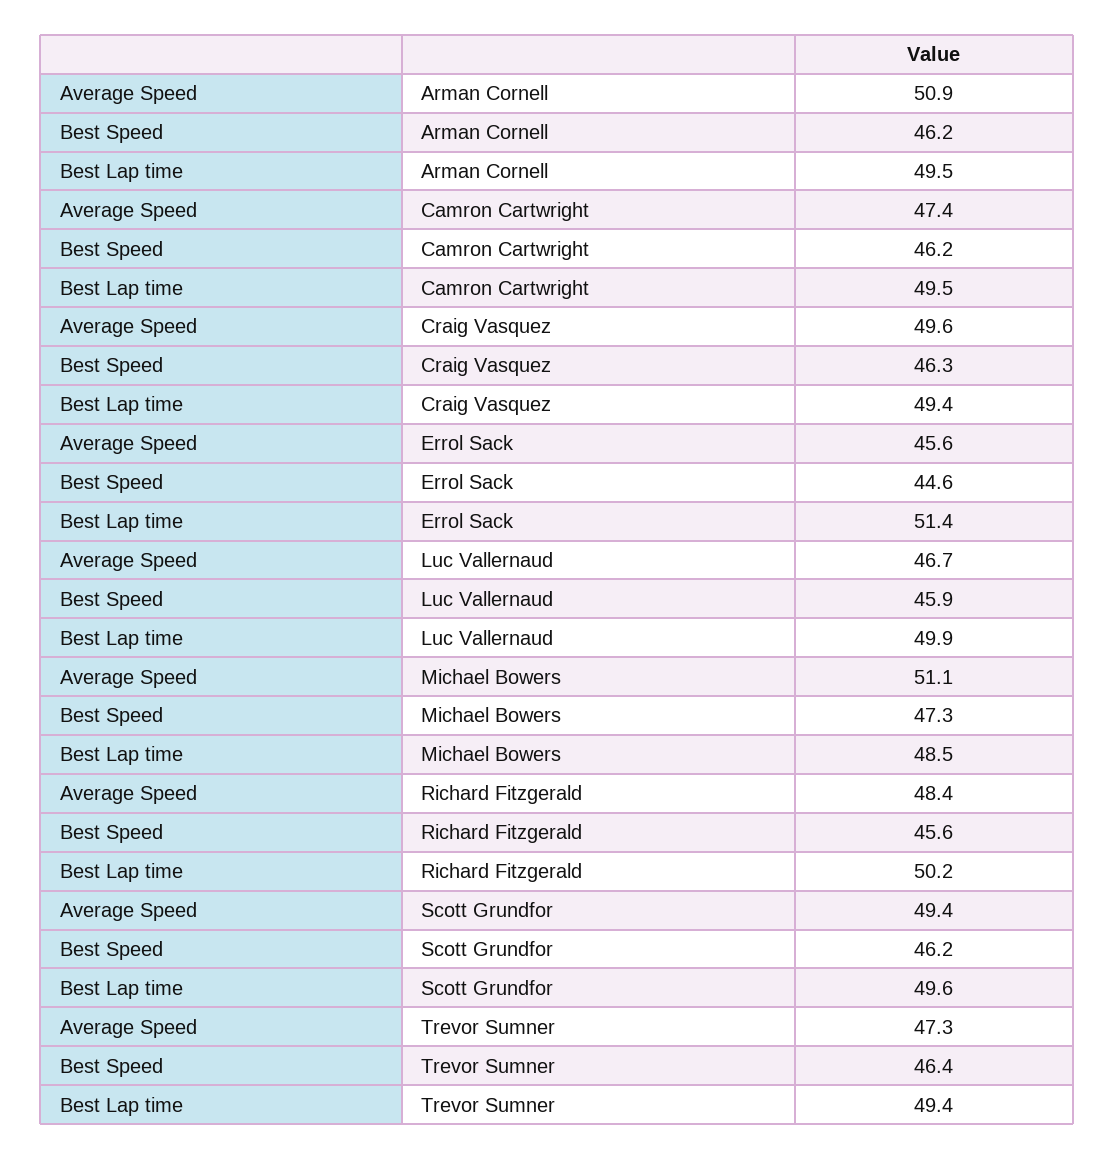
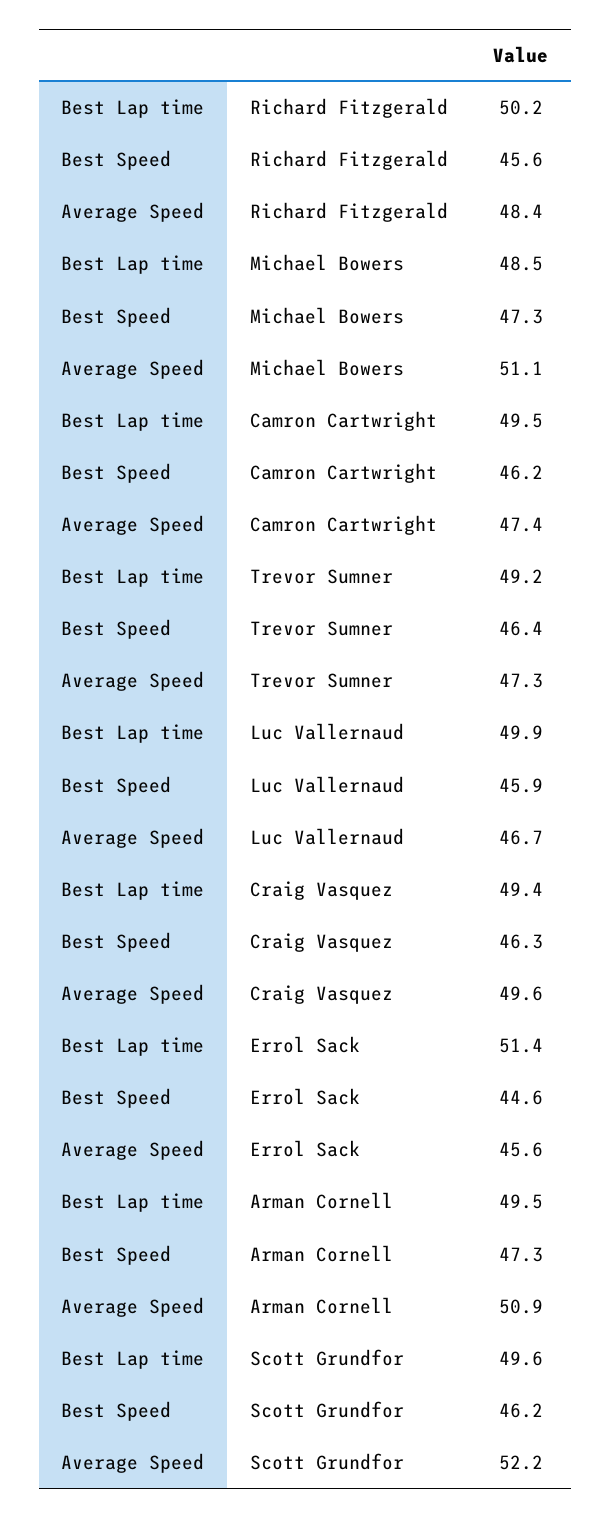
Best Speed, Arman Cornell: 46.2 -> 47.3
Average Speed, Scott Grundfor: 49.4 -> 52.2
Best Lap time, Trevor Sumner: 49.4 -> 49.2

